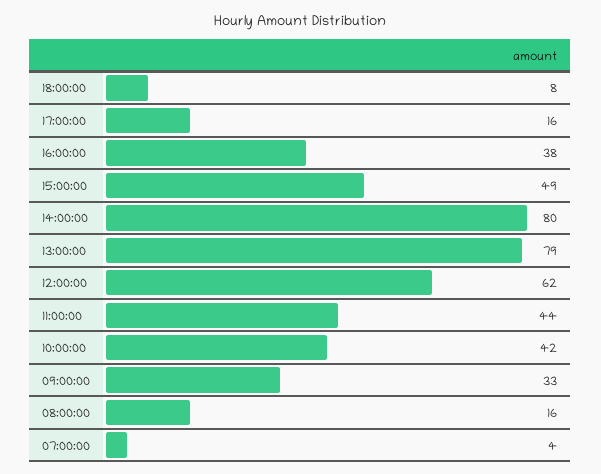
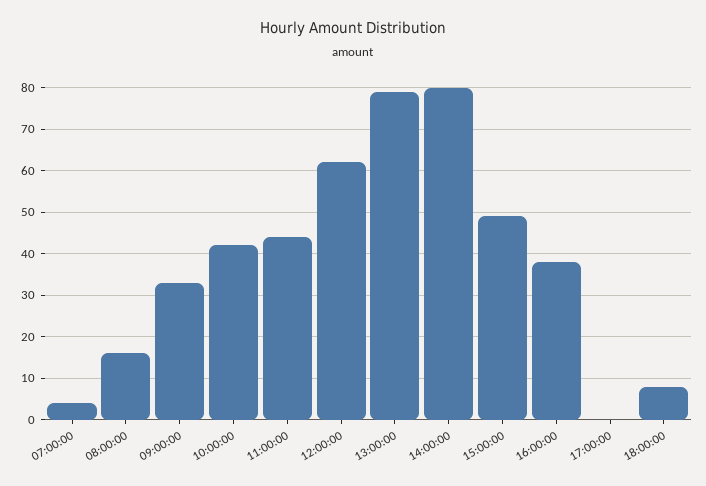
17:00:00: 16 -> 0

